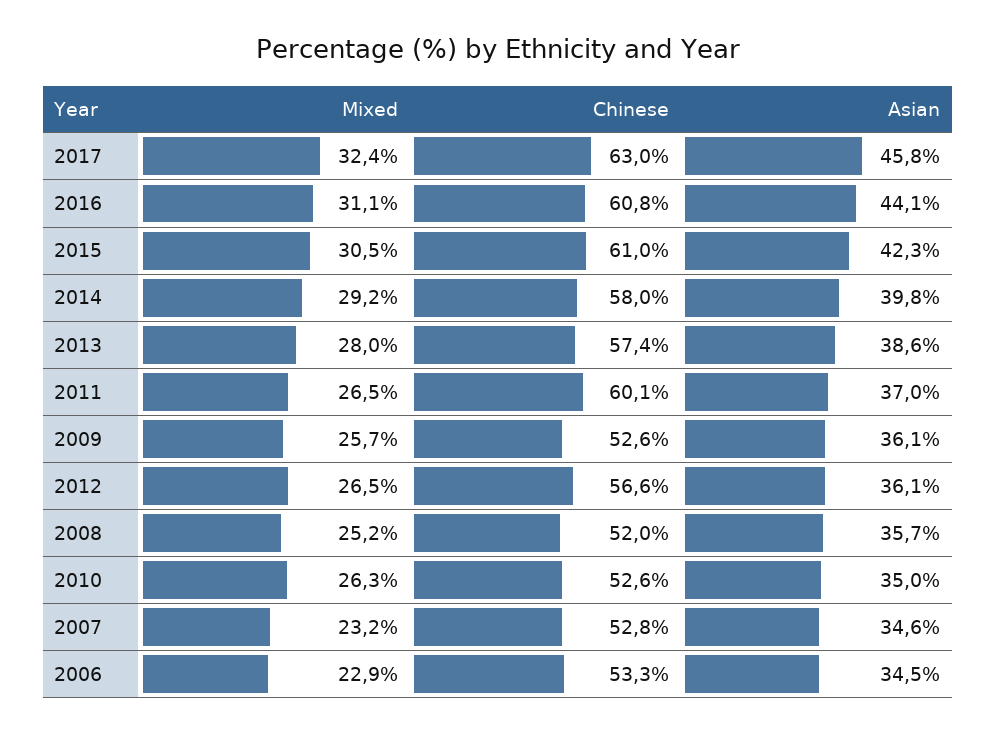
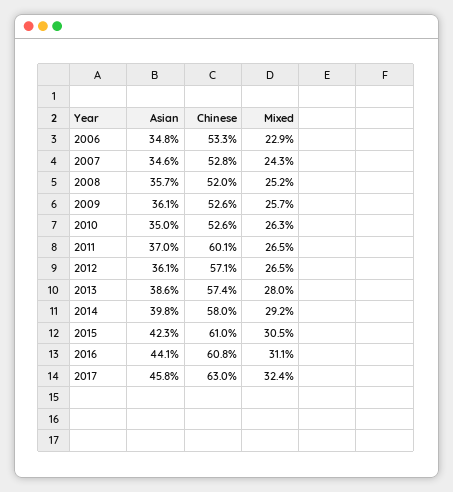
Chinese, 2012: 56.6 -> 57.1
Mixed, 2007: 23.2 -> 24.3
Asian, 2006: 34.5 -> 34.8

